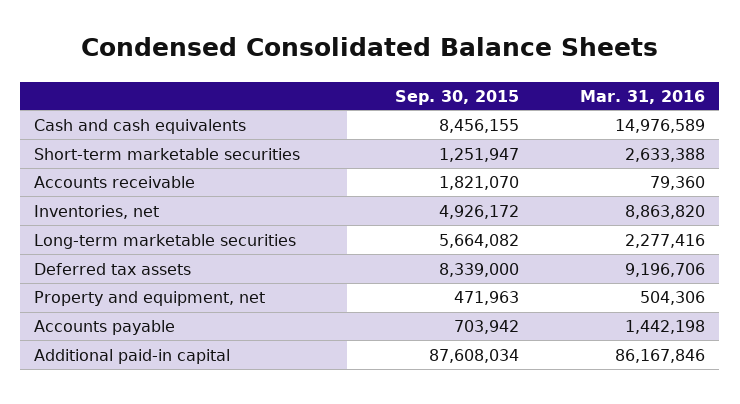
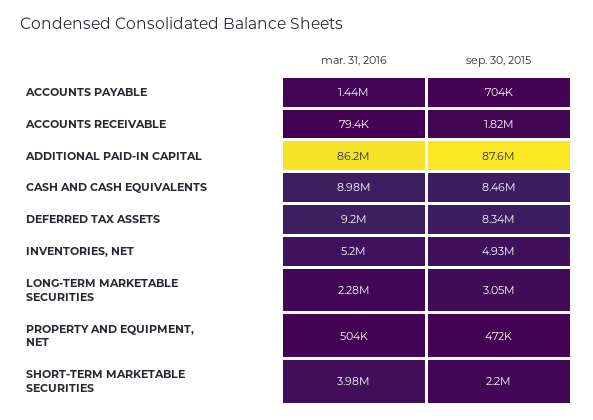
Mar. 31, 2016, Cash and cash equivalents: 14976589 -> 8980000
Sep. 30, 2015, Short-term marketable securities: 1251947 -> 2200000
Mar. 31, 2016, Short-term marketable securities: 2633388 -> 3980000
Mar. 31, 2016, Inventories, net: 8863820 -> 5200000
Sep. 30, 2015, Long-term marketable securities: 5664082 -> 3050000

